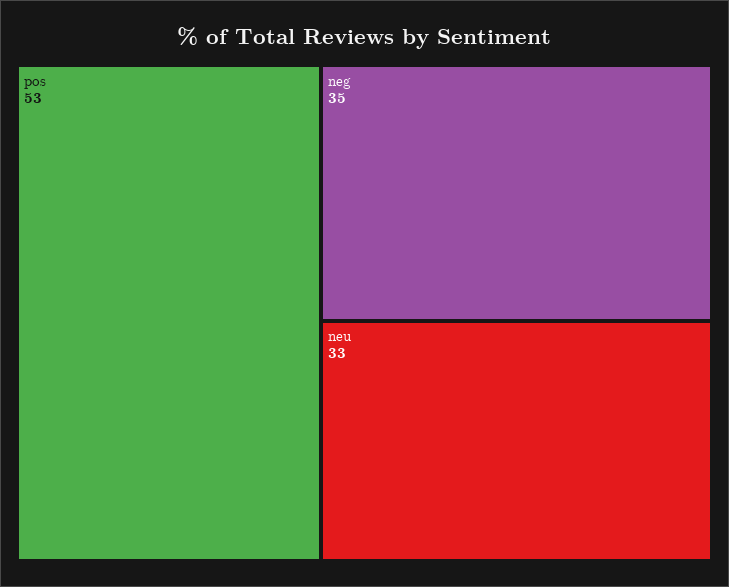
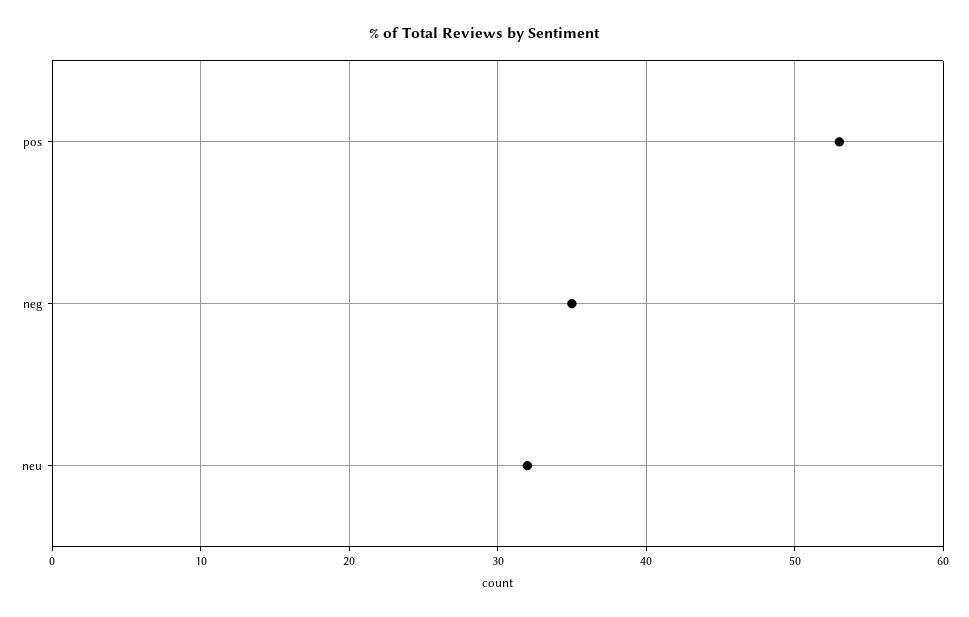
neu: 33 -> 32

